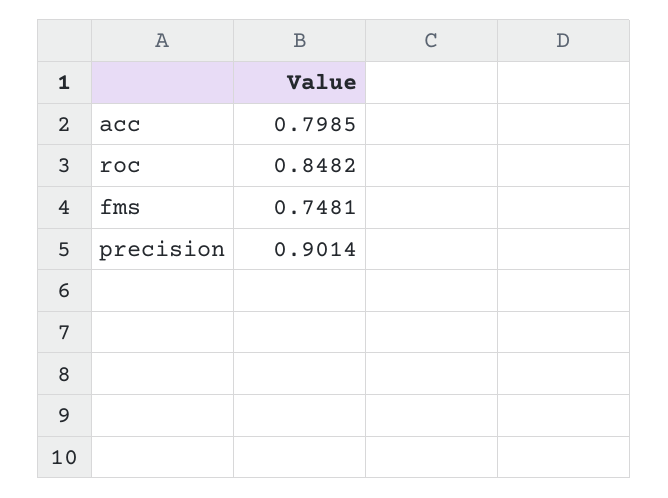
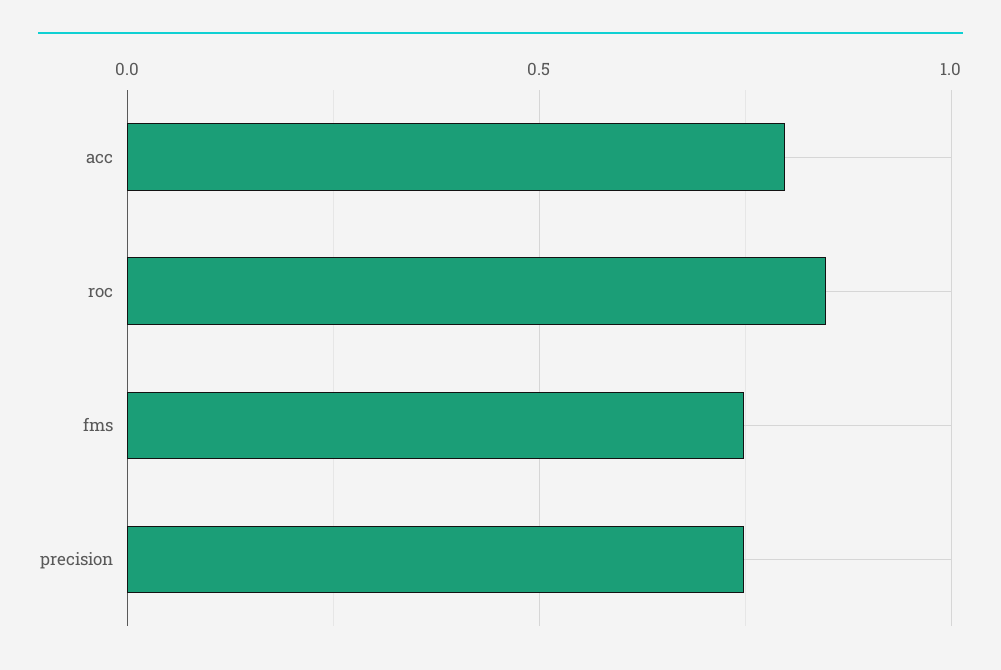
precision: 0.9014 -> 0.75

